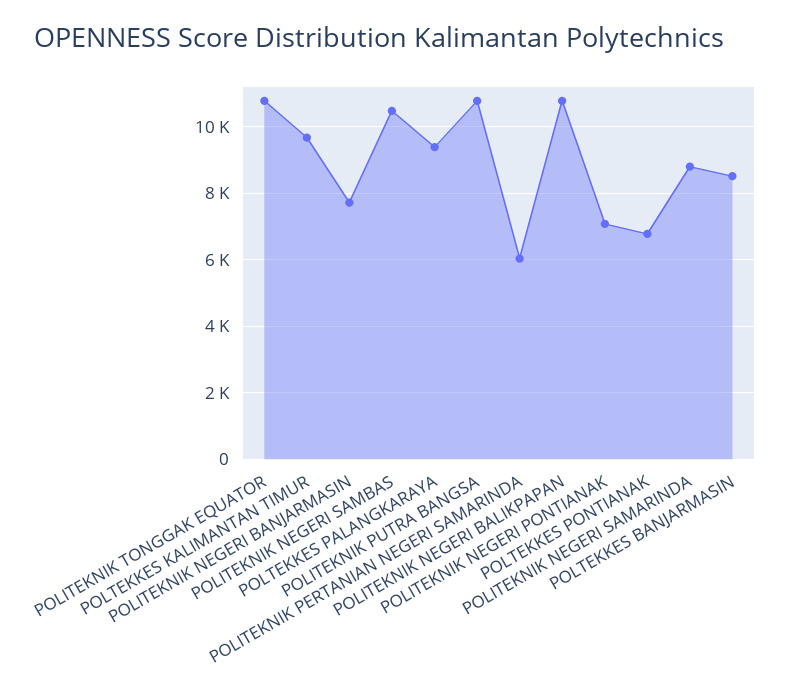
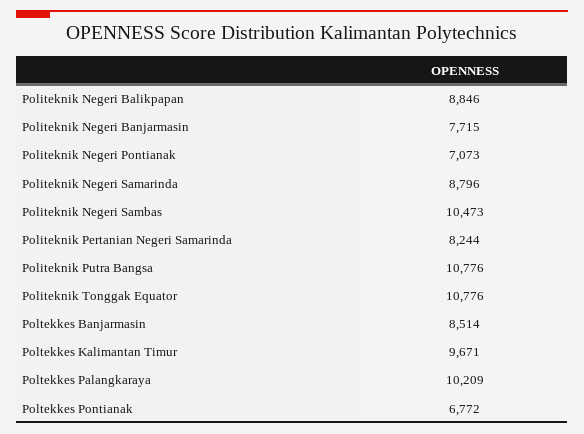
POLTEKKES PALANGKARAYA: 9400 -> 10209
POLITEKNIK PERTANIAN NEGERI SAMARINDA: 6000 -> 8244
POLITEKNIK NEGERI BALIKPAPAN: 10800 -> 8846

